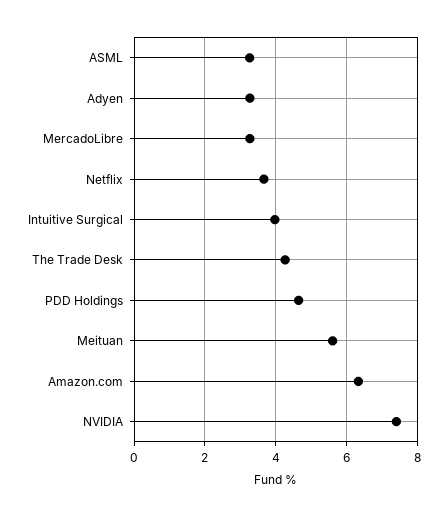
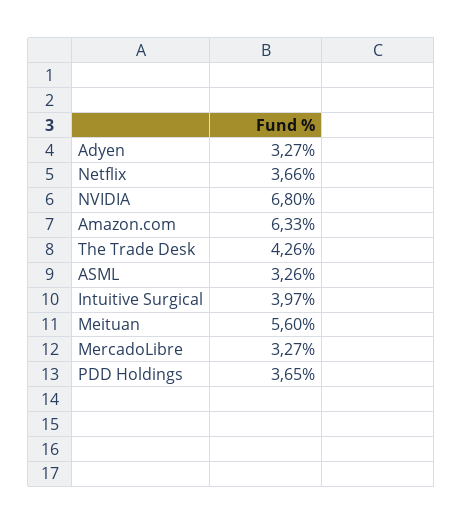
PDD Holdings: 4.6 -> 3.65
NVIDIA: 7.4 -> 6.8

